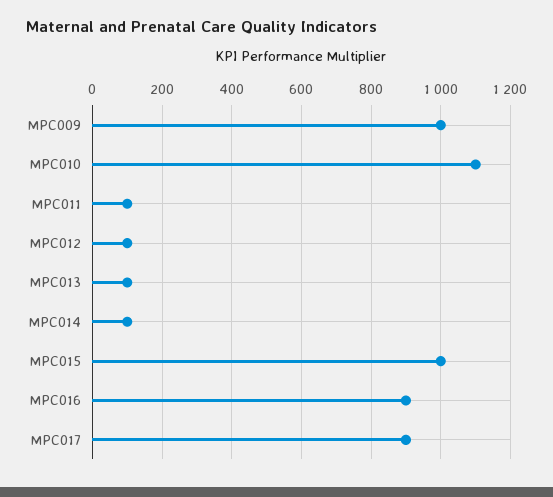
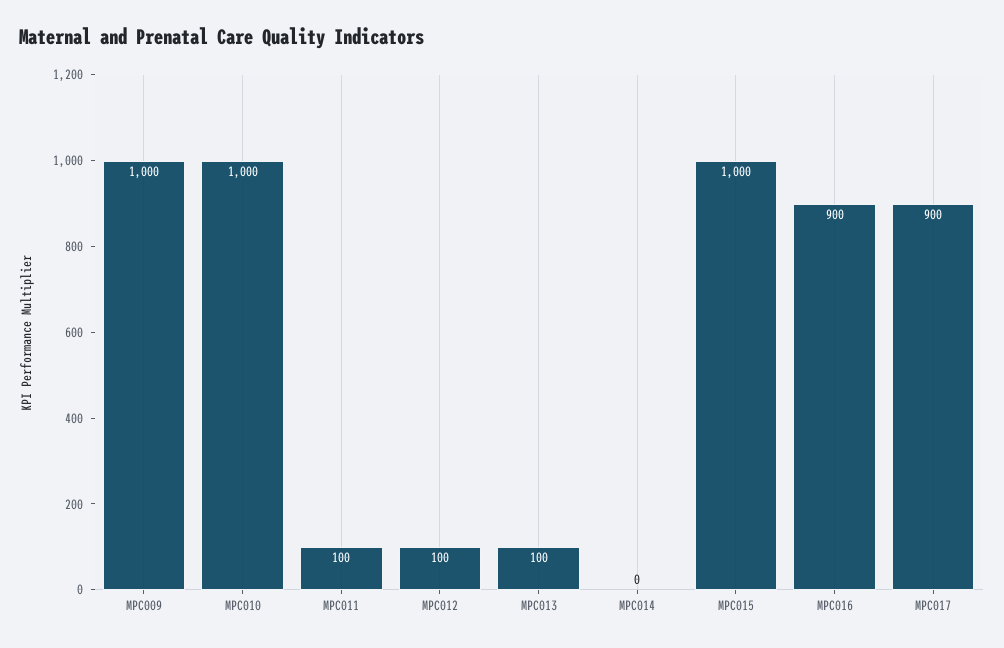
MPC010: 1100 -> 1000
MPC014: 100 -> 0

